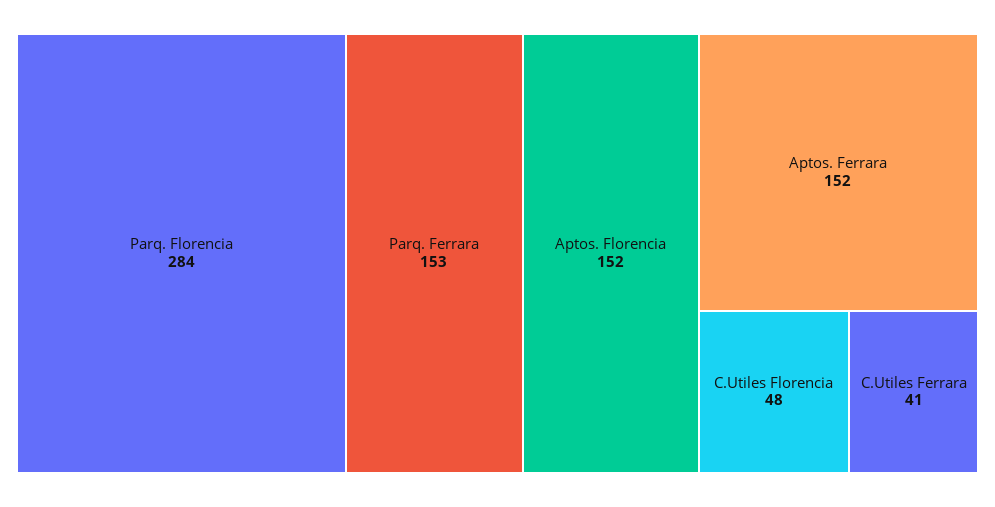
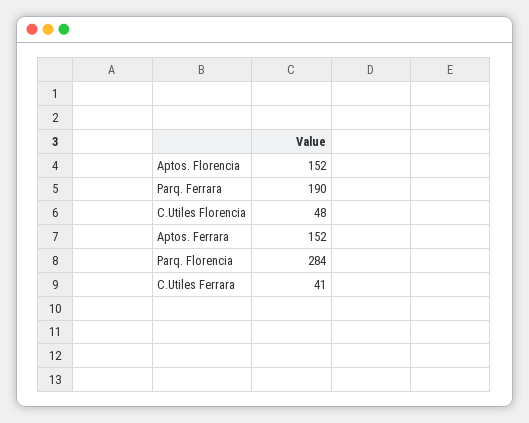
Parq. Ferrara: 153 -> 190

